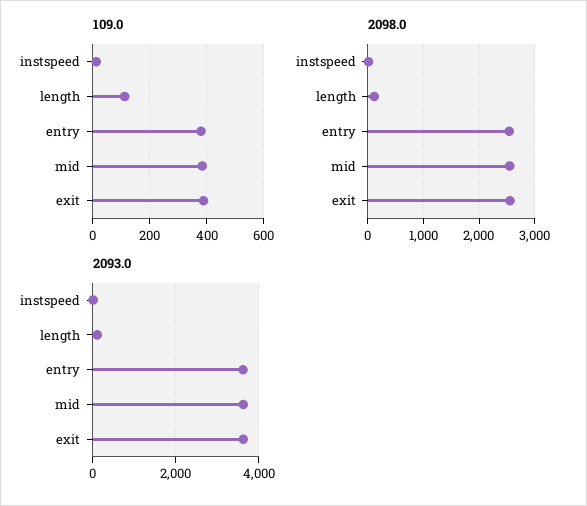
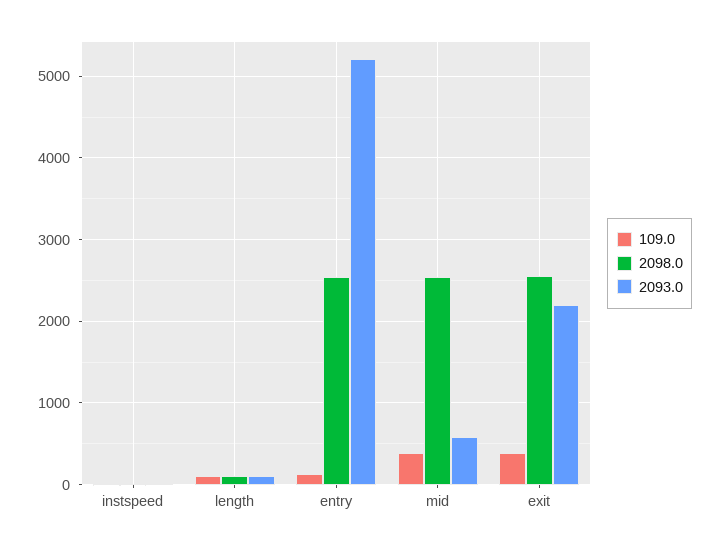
109.0, entry: 375 -> 100
2093.0, entry: 3600 -> 5200
2093.0, mid: 3600 -> 600
2093.0, exit: 3600 -> 2200

